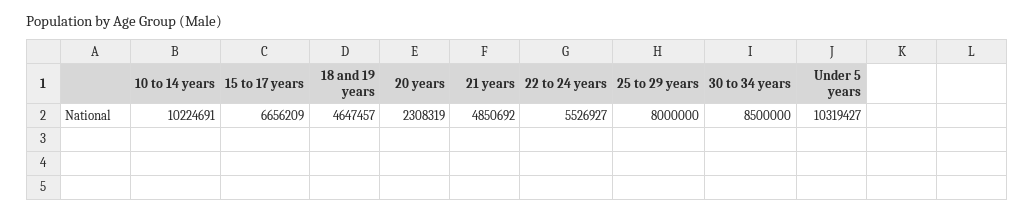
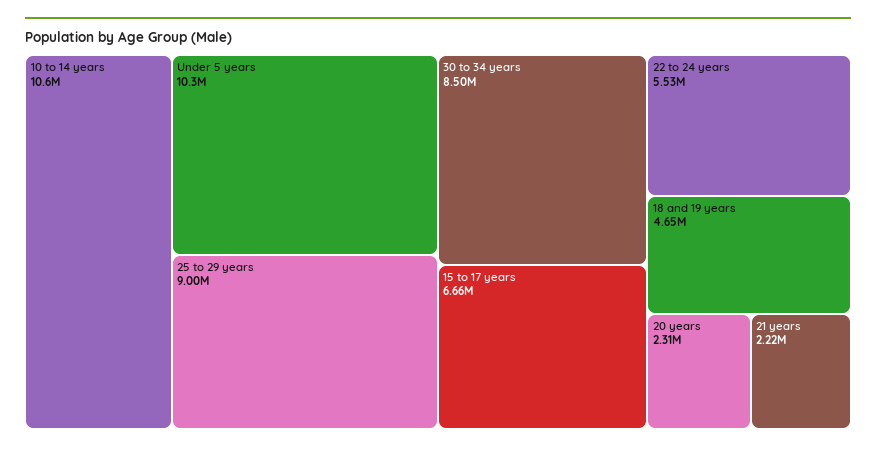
10 to 14 years: 10224691 -> 10600000
21 years: 4850692 -> 2220000
25 to 29 years: 8000000 -> 9000000

